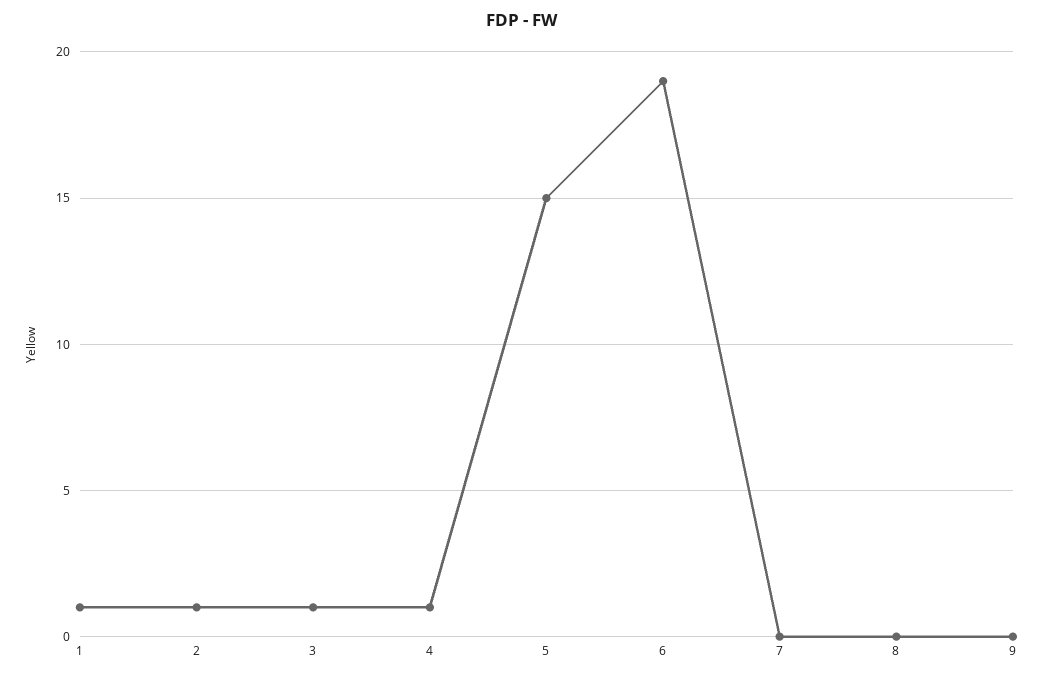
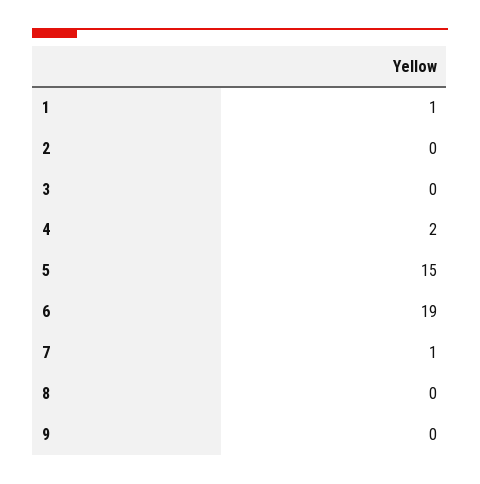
2: 1 -> 0
3: 1 -> 0
4: 1 -> 2
7: 0 -> 1

